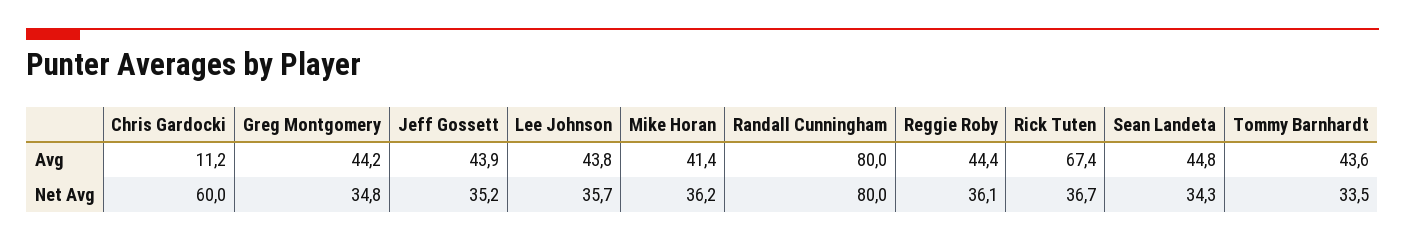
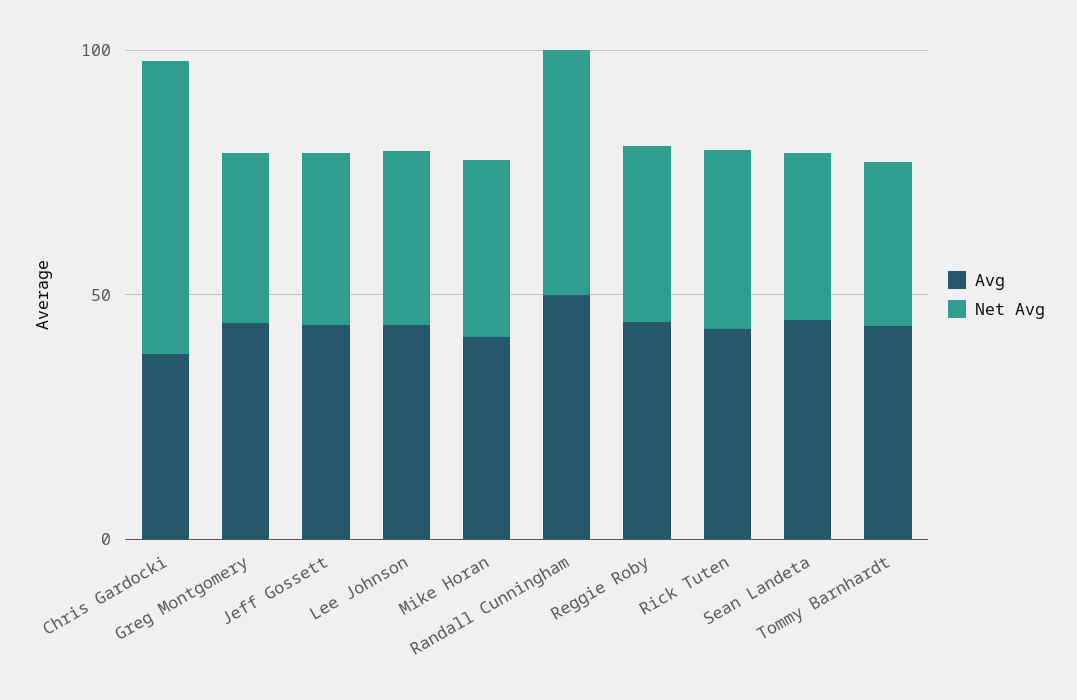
Avg, Chris Gardocki: 11.2 -> 40
Avg, Randall Cunningham: 80 -> 50
Avg, Rick Tuten: 67.4 -> 40
Net Avg, Randall Cunningham: 80 -> 50

